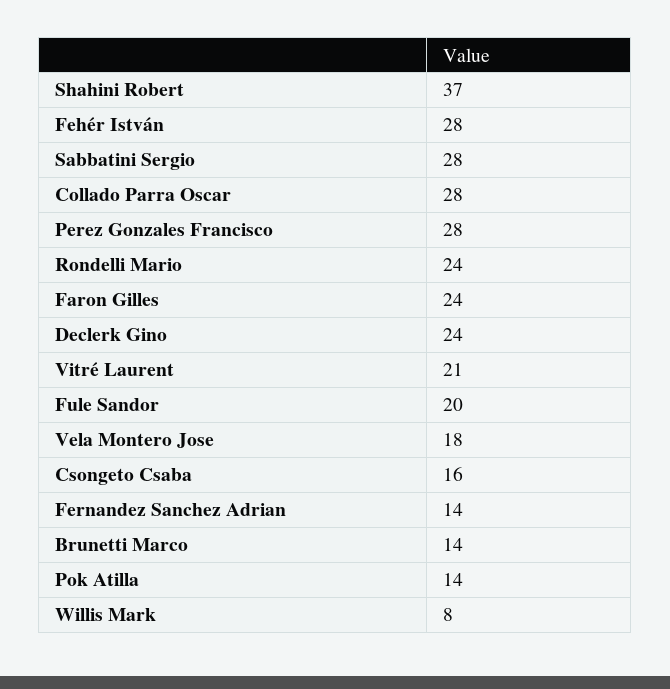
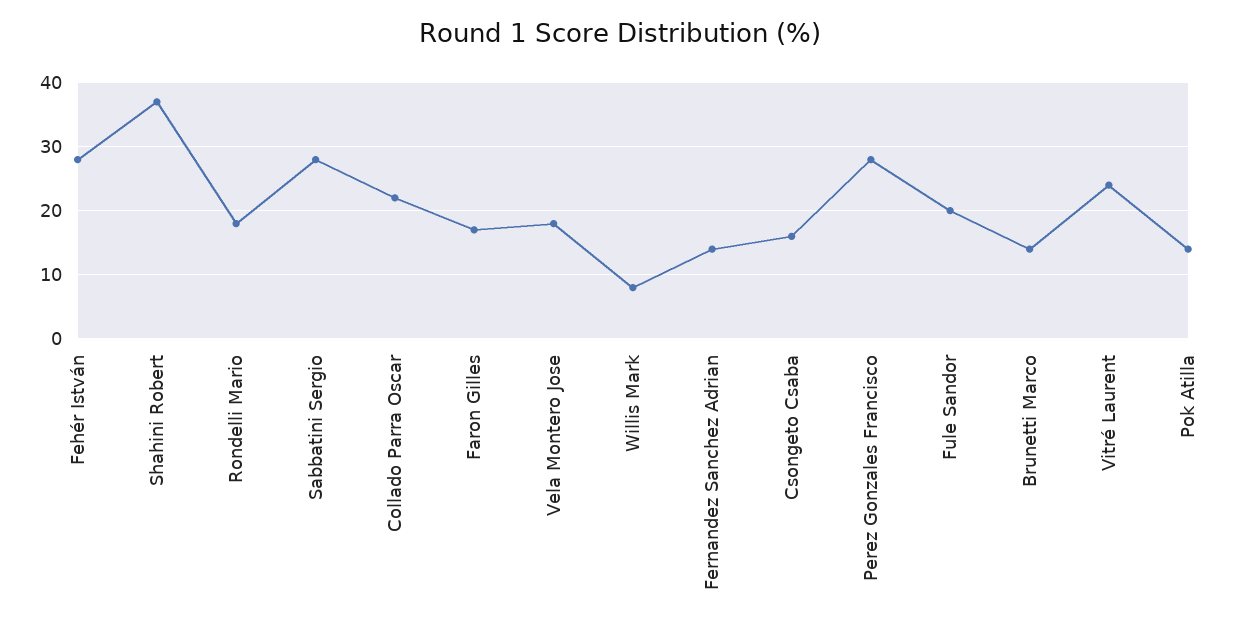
Collado Parra Oscar: 28 -> 22
Rondelli Mario: 24 -> 18
Faron Gilles: 24 -> 17
Declerk Gino: 24 -> none
Vitré Laurent: 21 -> 24

